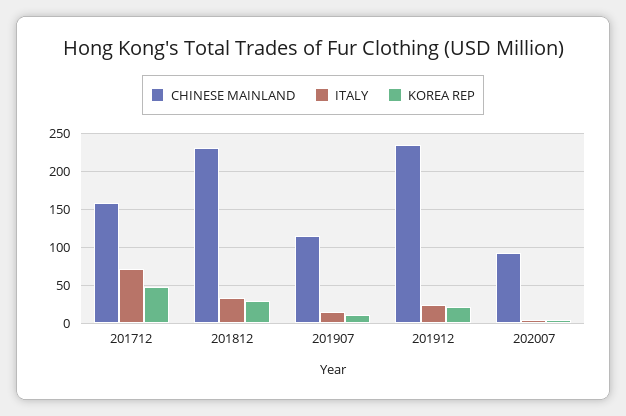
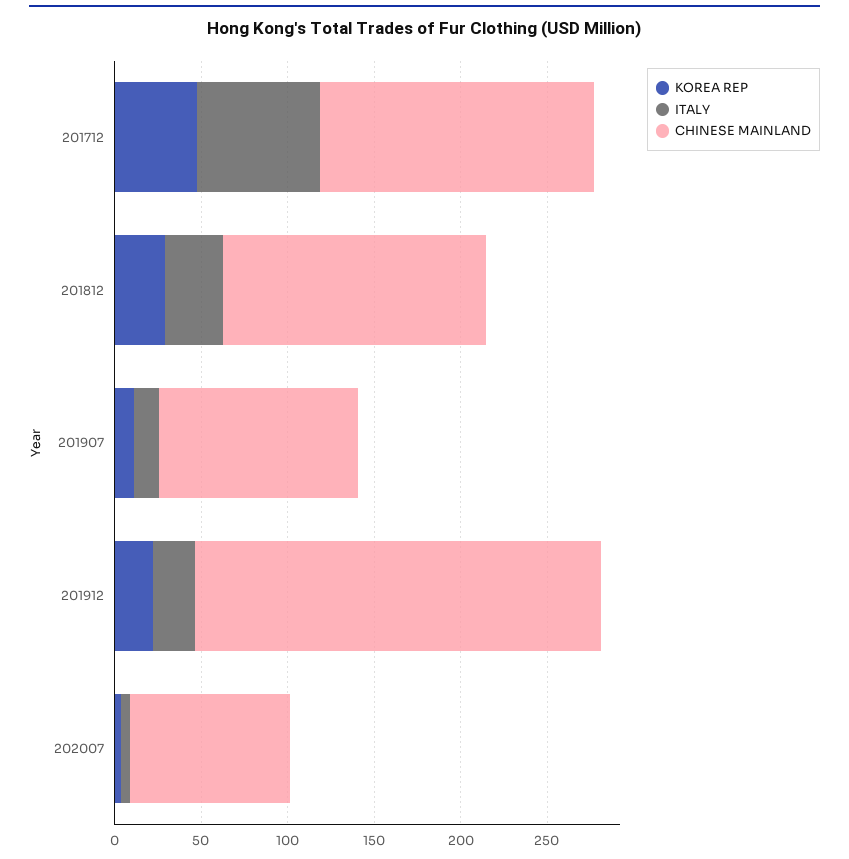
CHINESE MAINLAND, 201812: 230 -> 150

